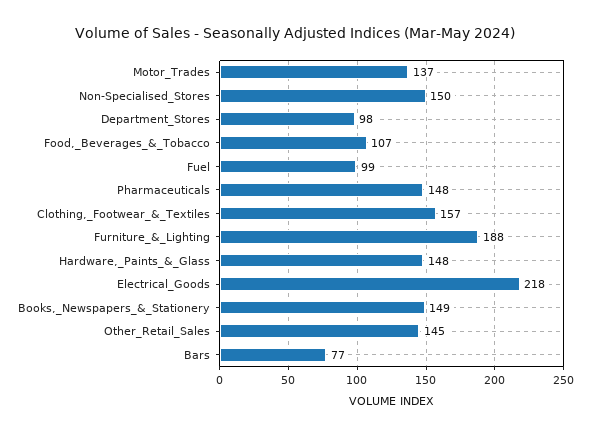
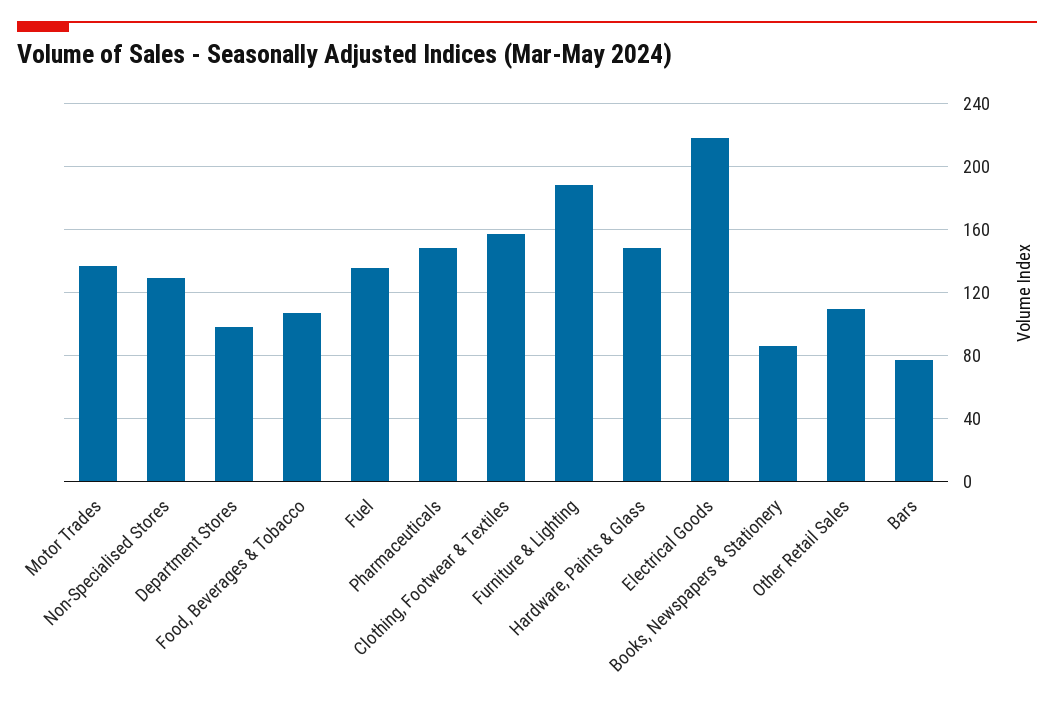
Non-Specialised_Stores: 150 -> 130
Fuel: 99 -> 135
Books,_Newspapers_&_Stationery: 149 -> 85
Other_Retail_Sales: 145 -> 110

